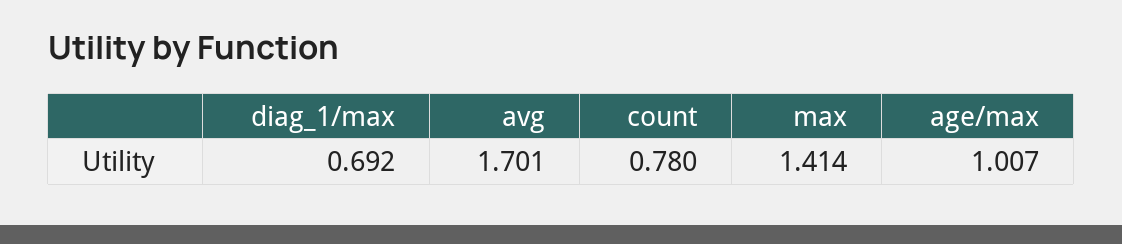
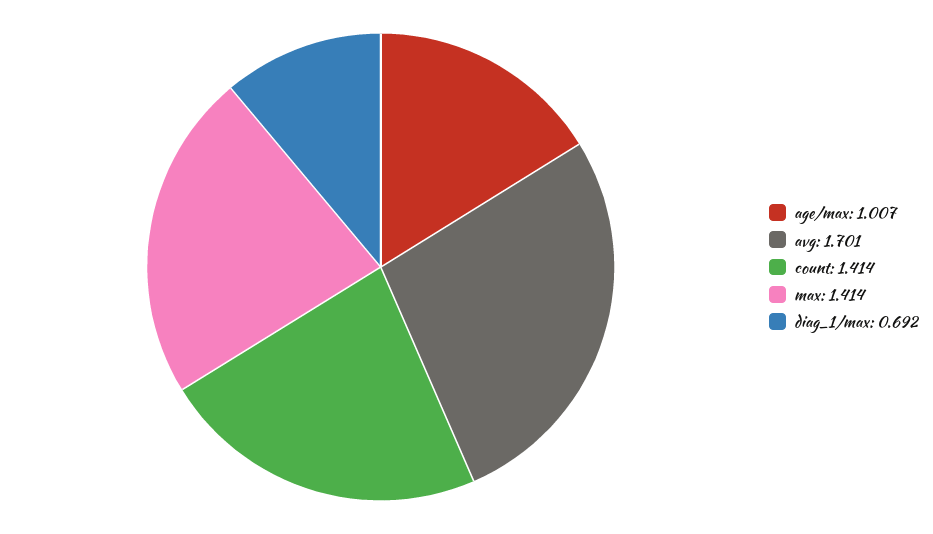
count: 0.78 -> 1.414

